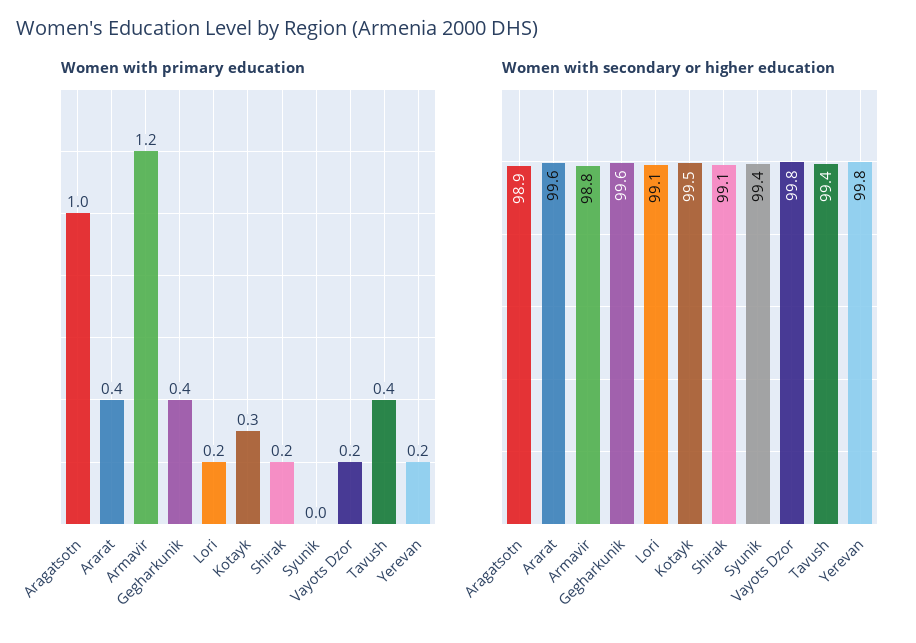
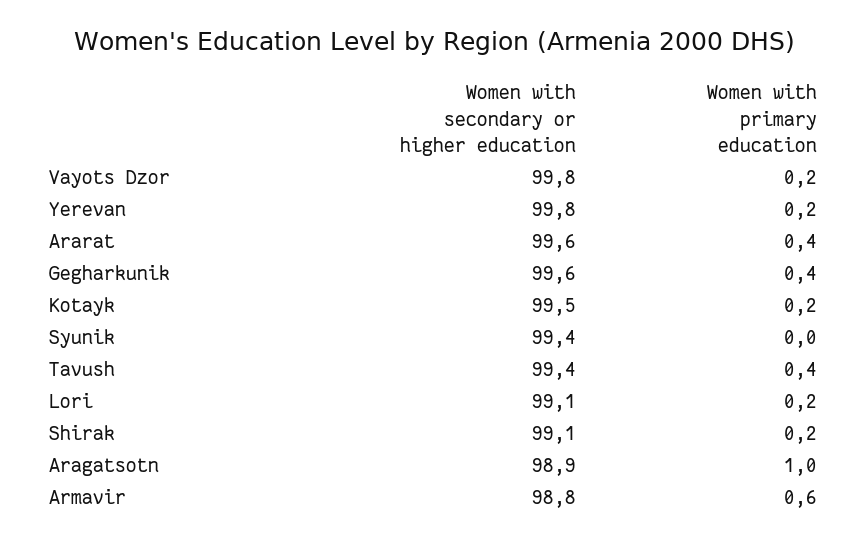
Women with primary education, Armavir: 1.2 -> 0.6
Women with primary education, Kotayk: 0.3 -> 0.2

